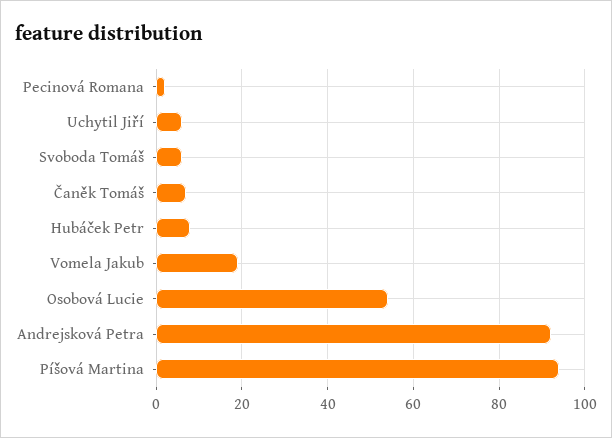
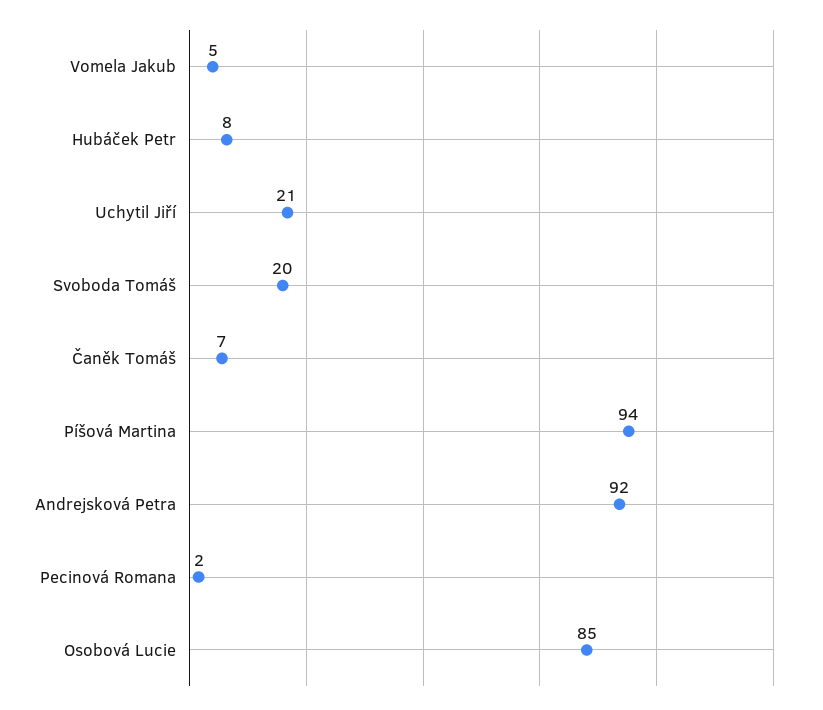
Uchytil Jiří: 5 -> 21
Svoboda Tomáš: 5 -> 20
Vomela Jakub: 20 -> 5
Osobová Lucie: 55 -> 85

